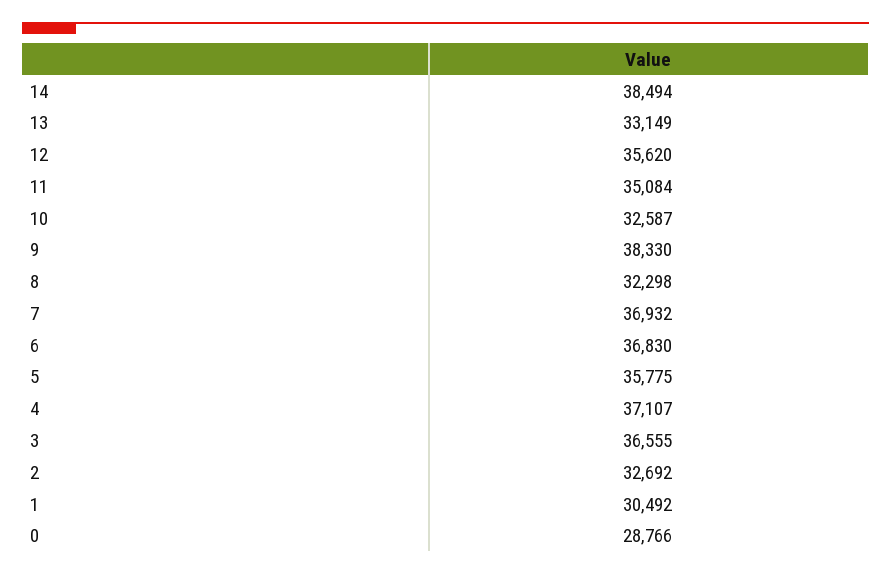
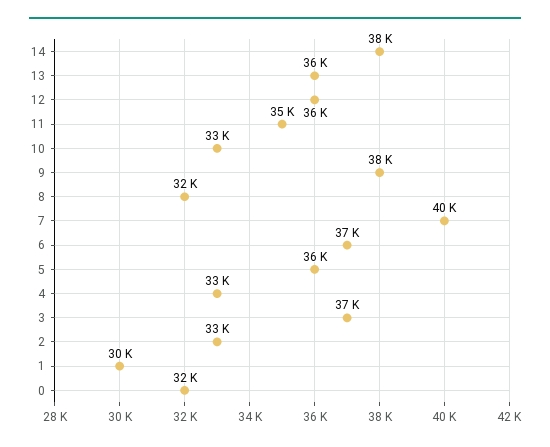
13: 33149 -> 36000
7: 36932 -> 40000
4: 37107 -> 33000
0: 28766 -> 32000

